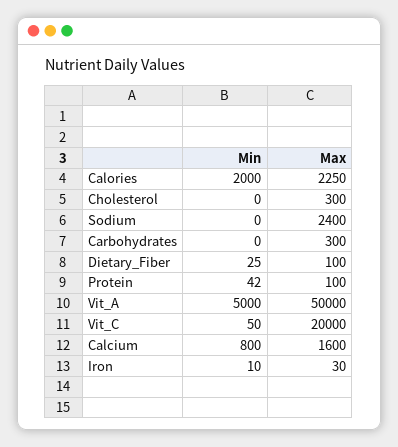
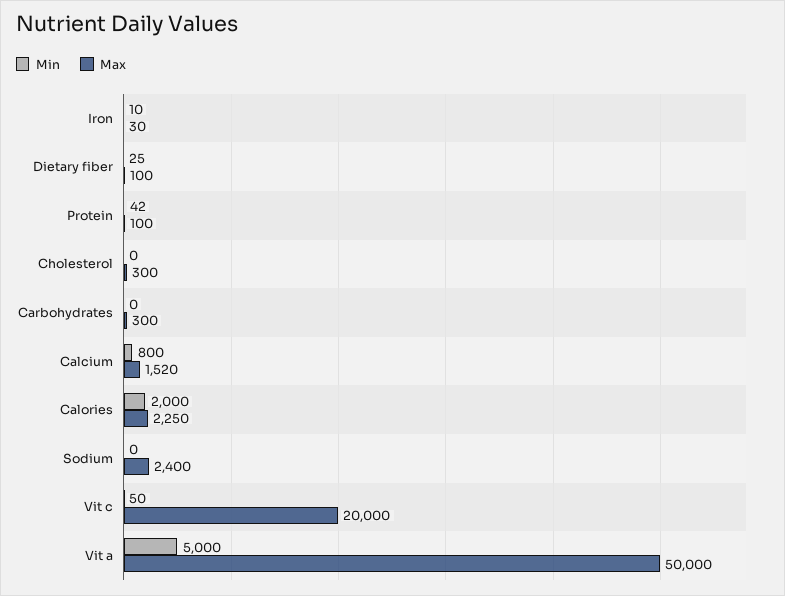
Max, Calcium: 1600 -> 1520

